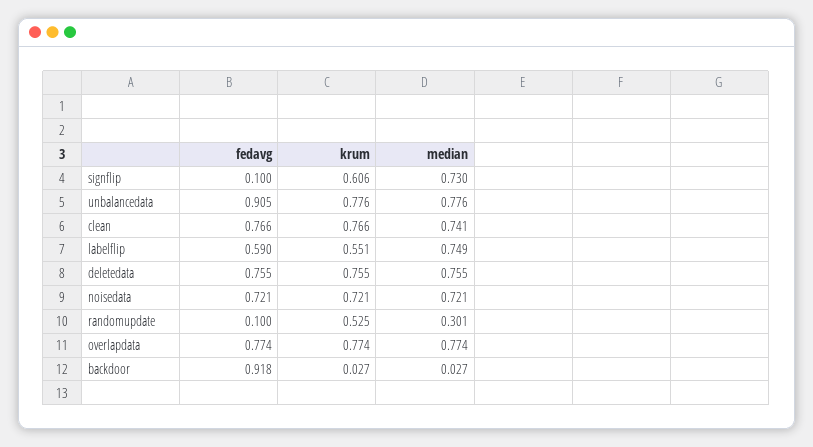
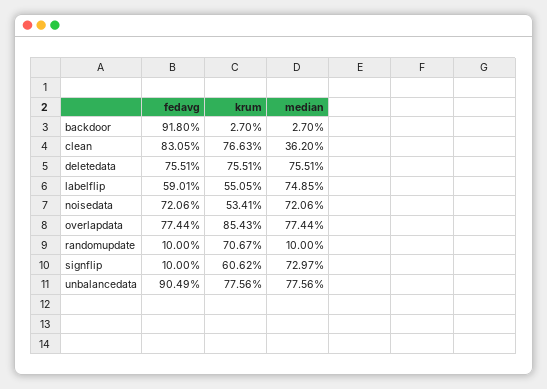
fedavg, clean: 0.766 -> 0.8305
median, clean: 0.741 -> 0.362
krum, noisedata: 0.721 -> 0.5341
krum, randomupdate: 0.525 -> 0.7067
median, randomupdate: 0.301 -> 0.1
krum, overlapdata: 0.774 -> 0.8543

